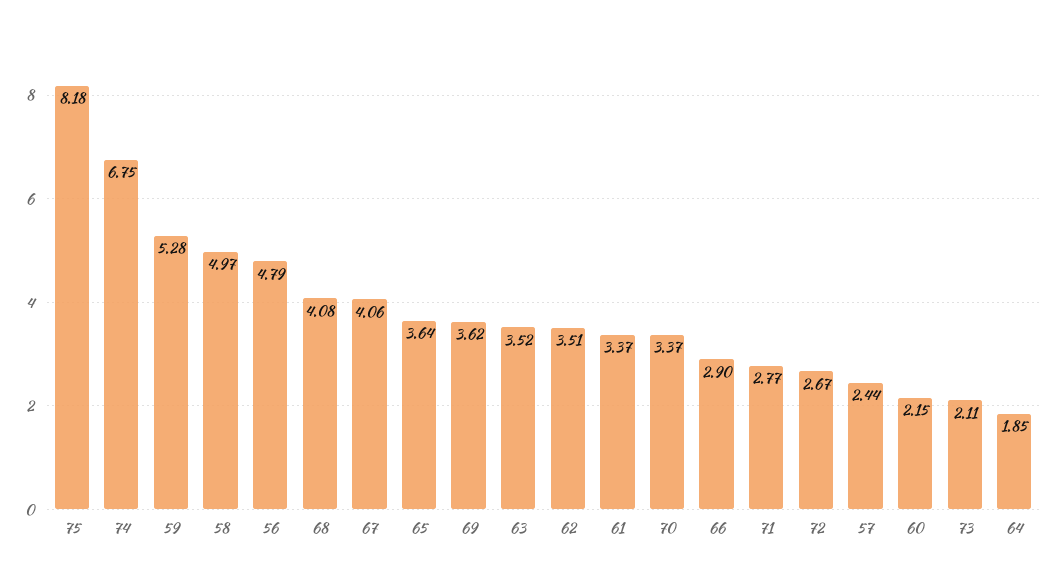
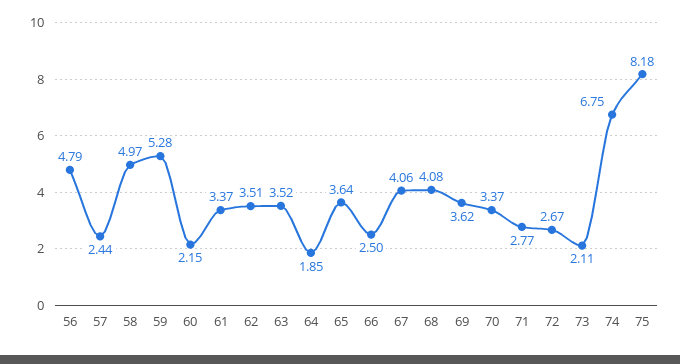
66: 2.9 -> 2.5

